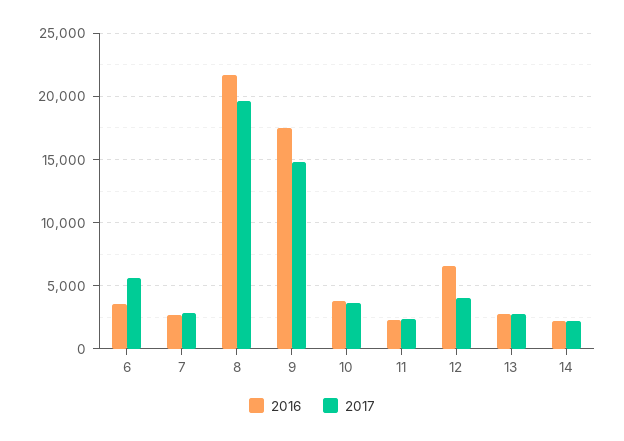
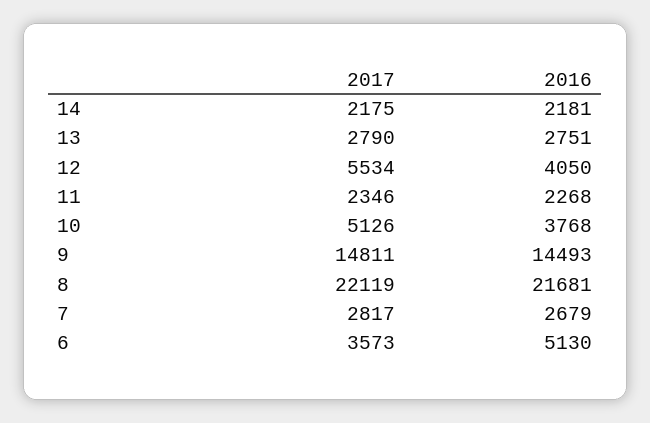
2016, 6: 3500 -> 5130
2017, 6: 5500 -> 3573
2017, 8: 19500 -> 22119
2016, 9: 17500 -> 14493
2017, 10: 3500 -> 5126
2016, 12: 6500 -> 4050
2017, 12: 4000 -> 5534

